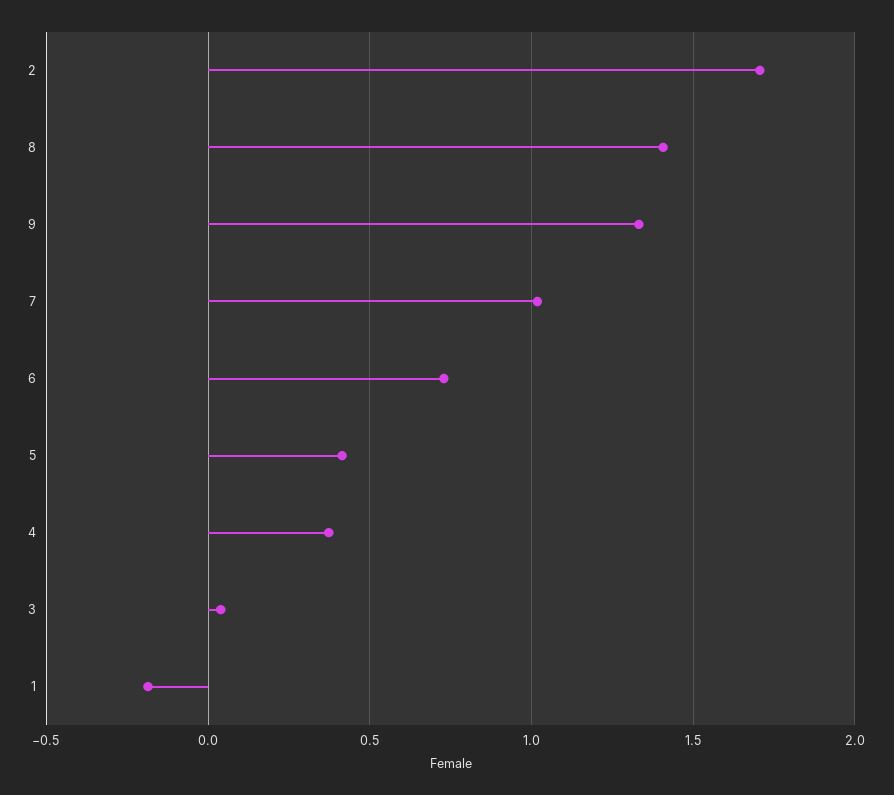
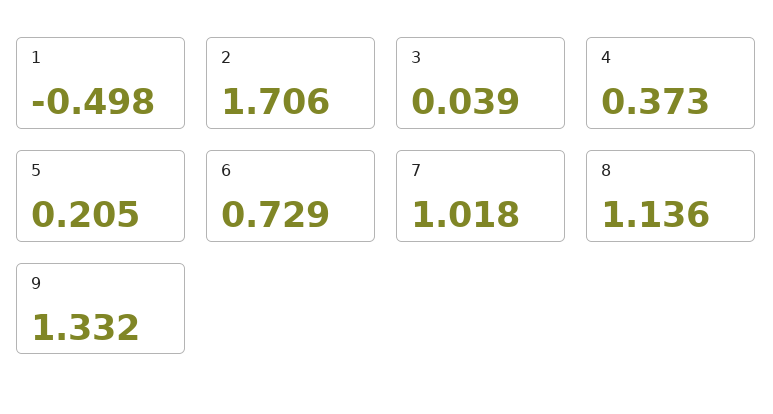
8: 1.4 -> 1.136
5: 0.4 -> 0.205
1: -0.2 -> -0.498

